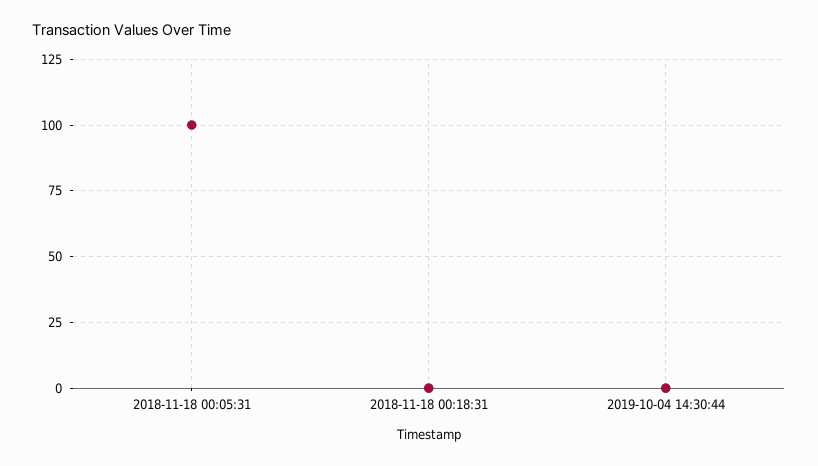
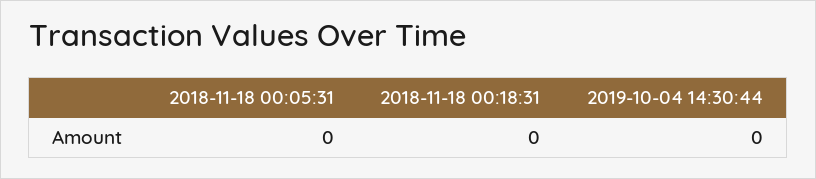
2018-11-18 00:05:31: 100 -> 0

